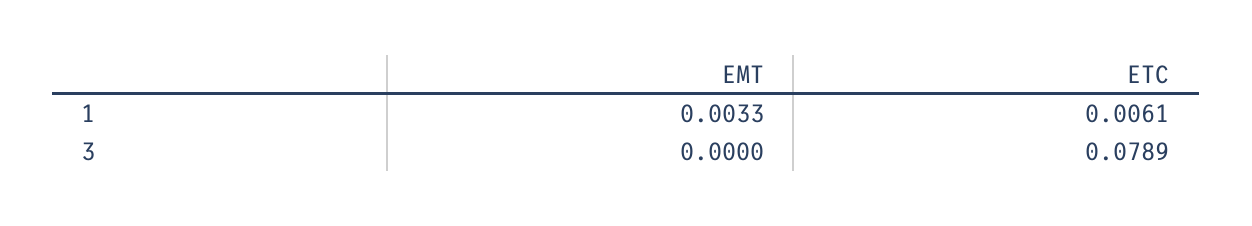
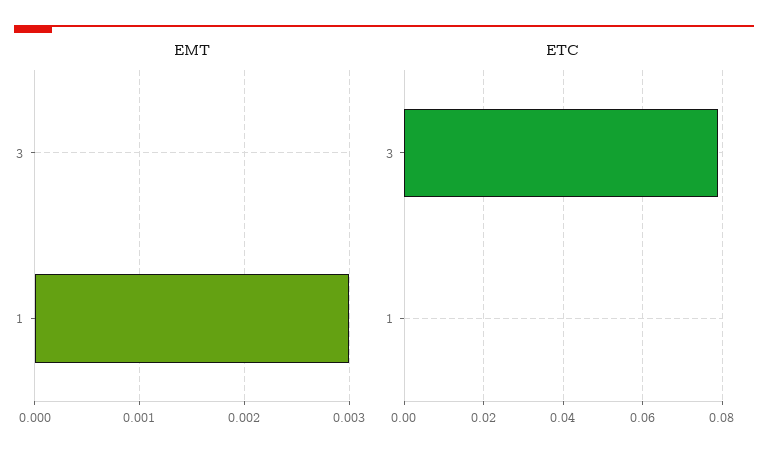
EMT, 1: 0.0033 -> 0.003
ETC, 1: 0.0061 -> 0

